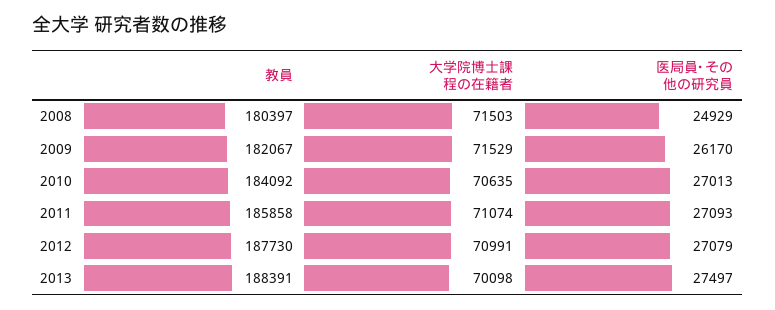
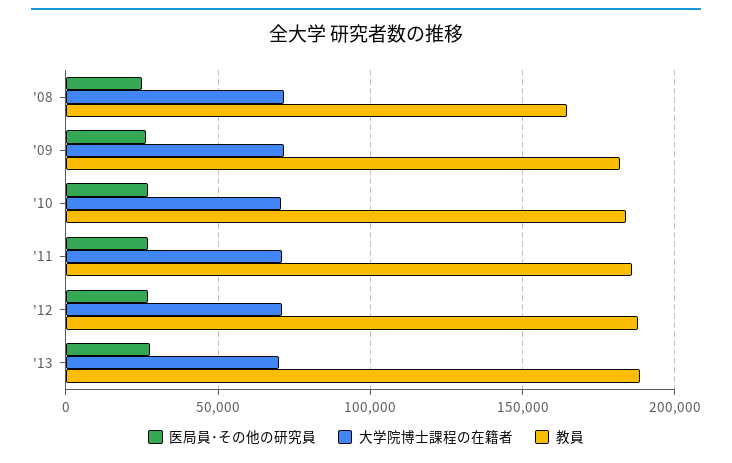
教員, 2008: 180397 -> 165000

